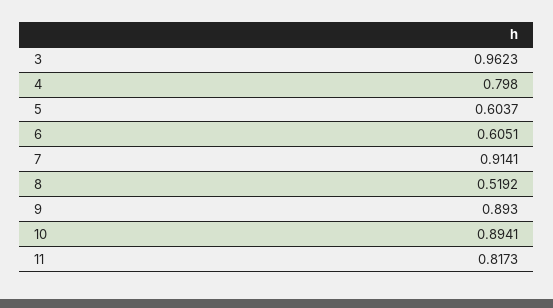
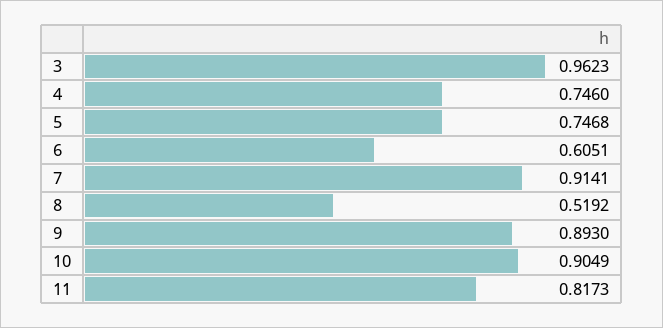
4: 0.798 -> 0.746
5: 0.6037 -> 0.7468
10: 0.8941 -> 0.9049

